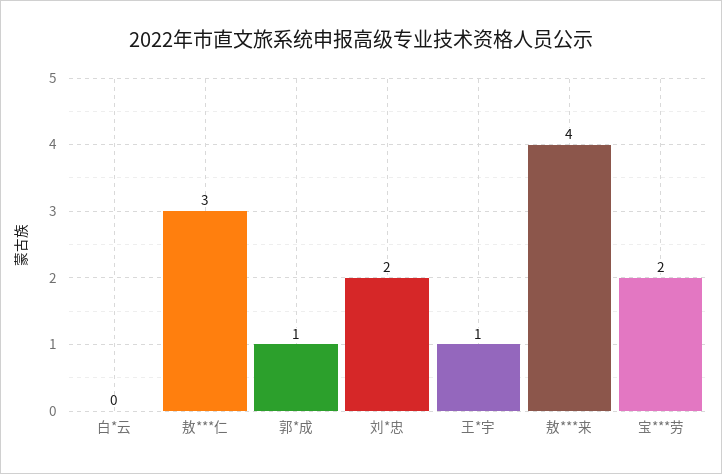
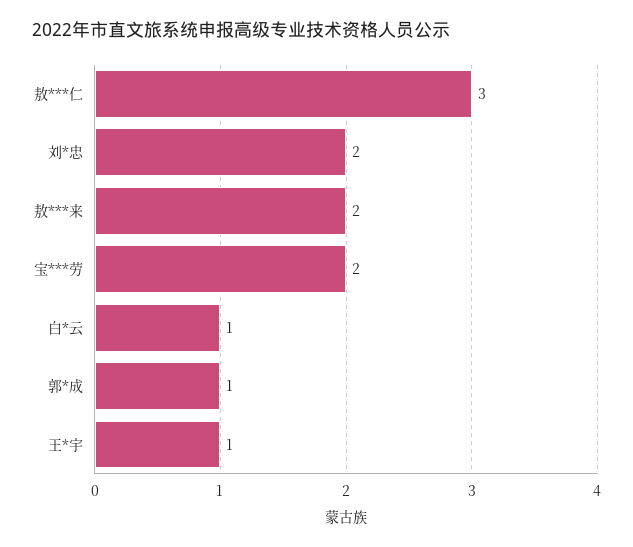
白*云: 0 -> 1
敖***来: 4 -> 2

